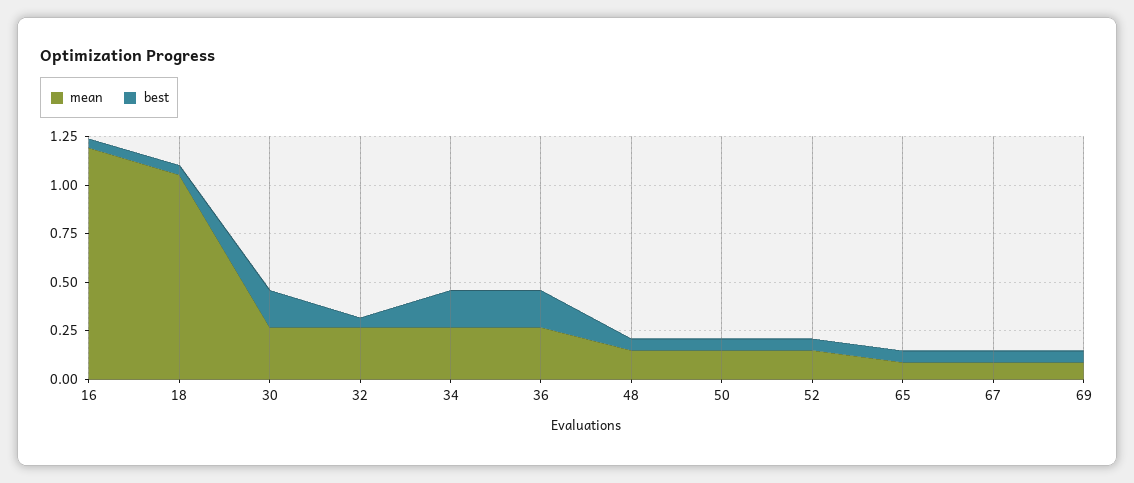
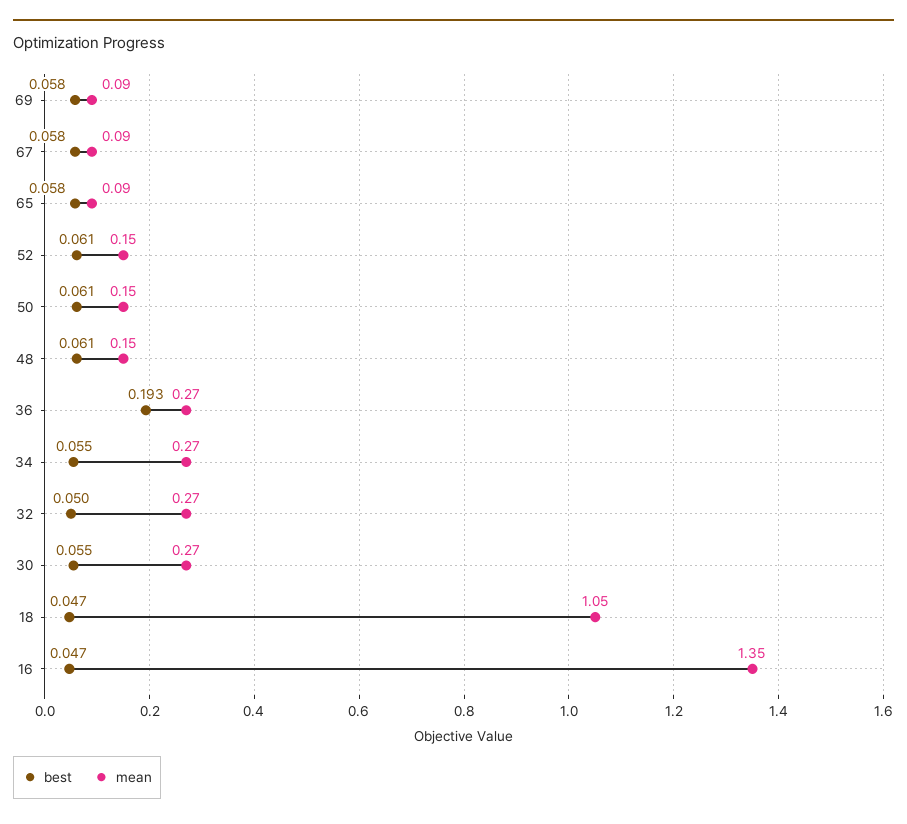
mean, 16: 1.2 -> 1.35
best, 30: 0.2 -> 0.055
best, 34: 0.2 -> 0.055

